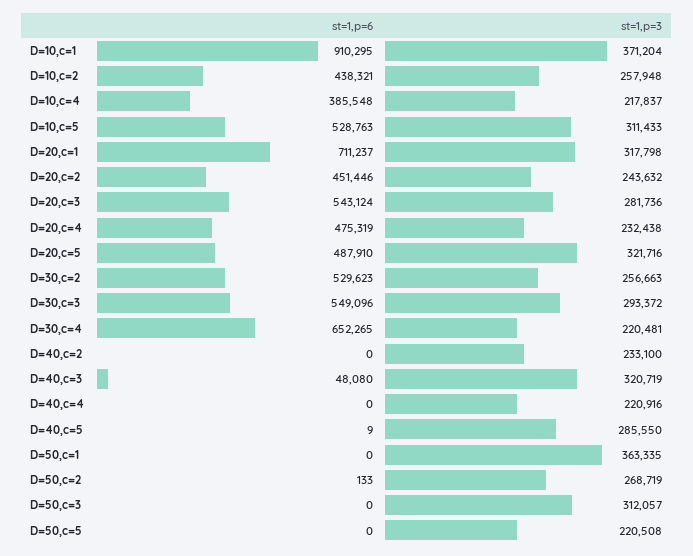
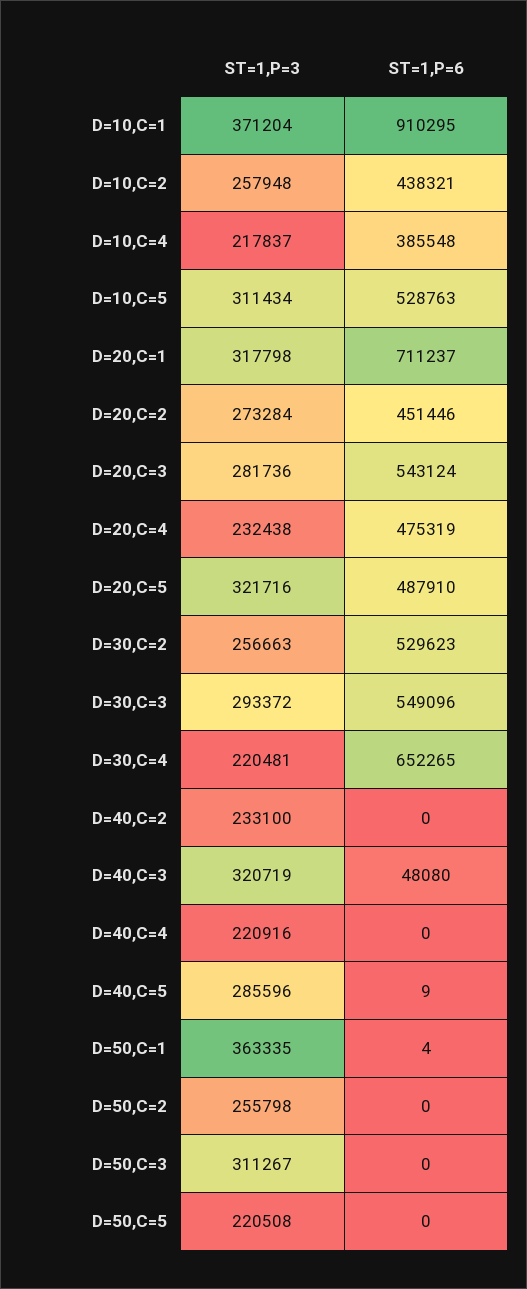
st=1,p=3, D=10,c=5: 311433 -> 311434
st=1,p=3, D=20,c=2: 243632 -> 273284
st=1,p=3, D=40,c=5: 285550 -> 285596
st=1,p=6, D=50,c=1: 0 -> 4
st=1,p=6, D=50,c=2: 133 -> 0
st=1,p=3, D=50,c=2: 268719 -> 255798
st=1,p=3, D=50,c=3: 312057 -> 311267

